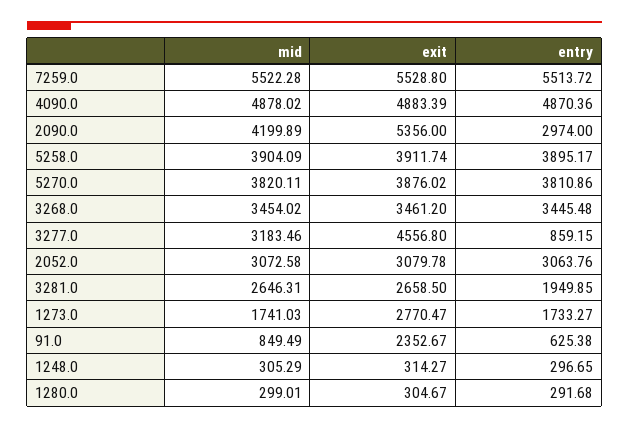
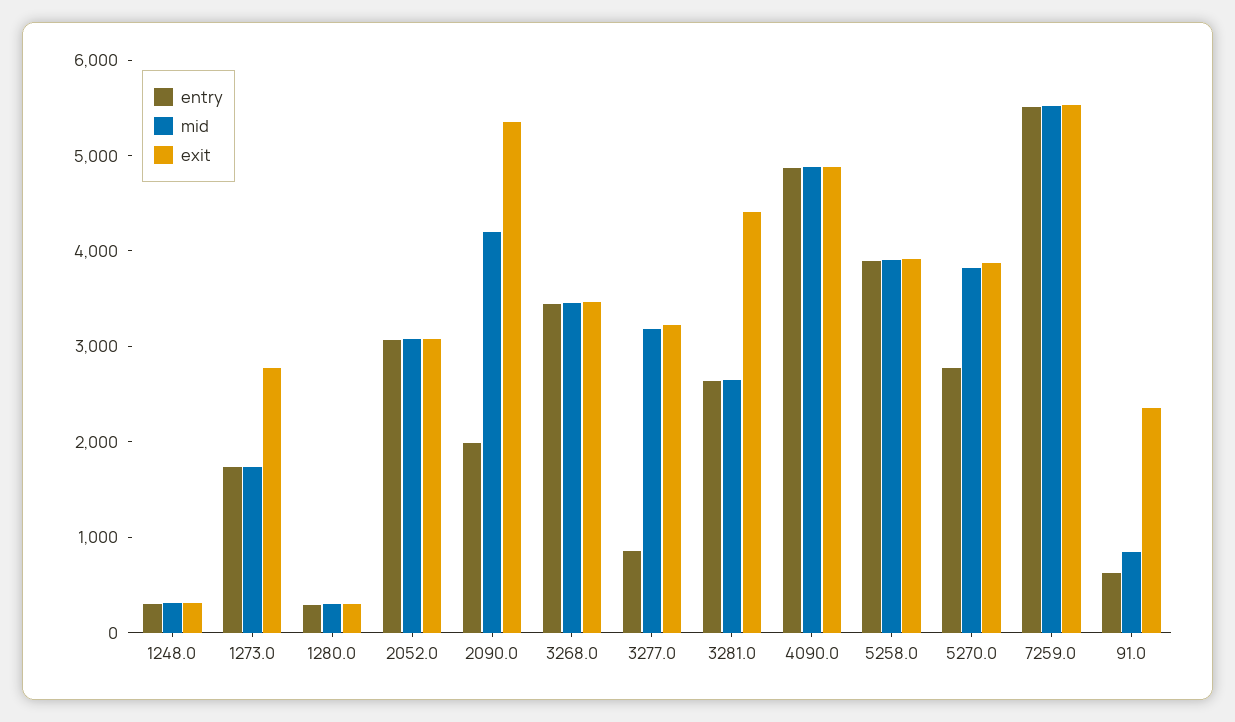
entry, 2090.0: 2974 -> 2000
entry, 5270.0: 3810.86 -> 2800
exit, 3277.0: 4556.8 -> 3200
exit, 3281.0: 2658.5 -> 4400
entry, 3281.0: 1949.85 -> 2600

